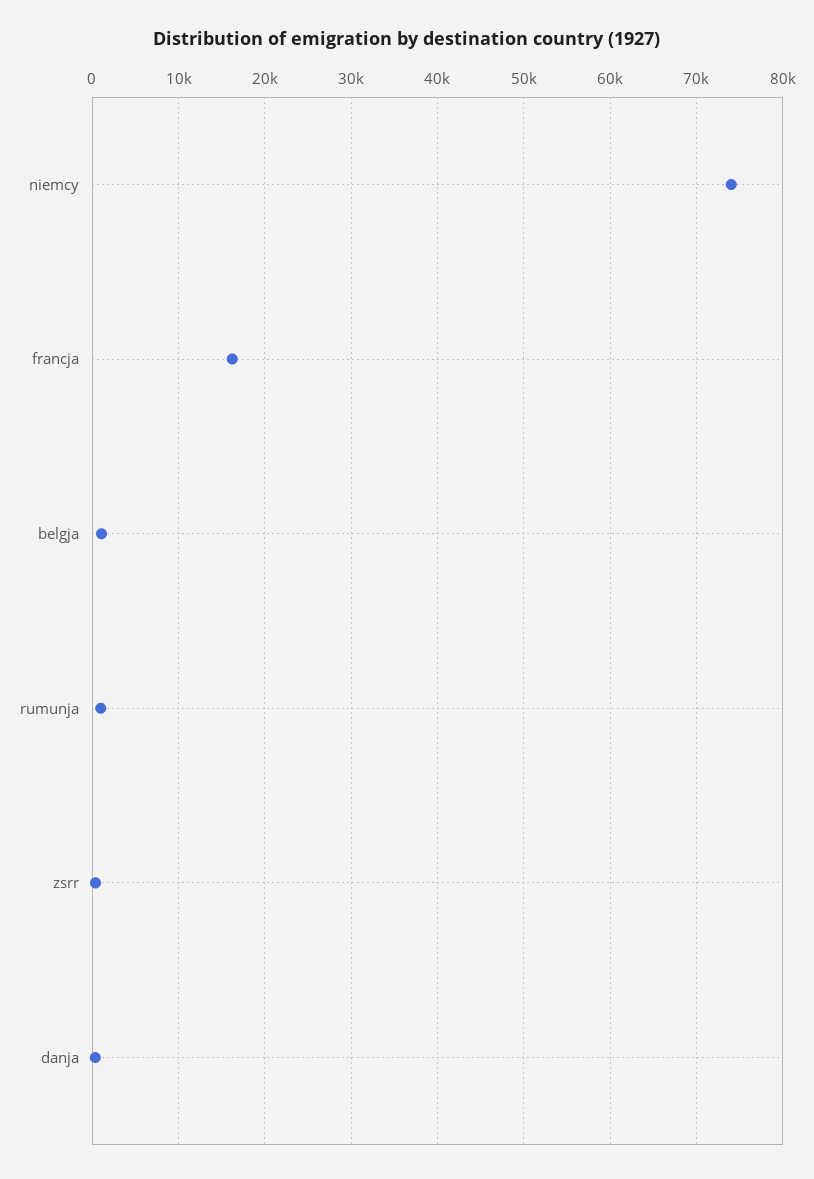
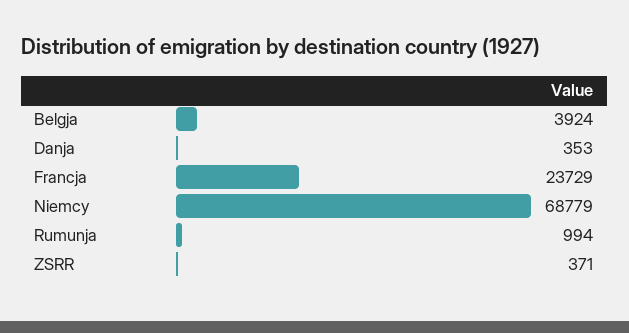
niemcy: 74000 -> 68779
francja: 16000 -> 23729
belgja: 1000 -> 3924

